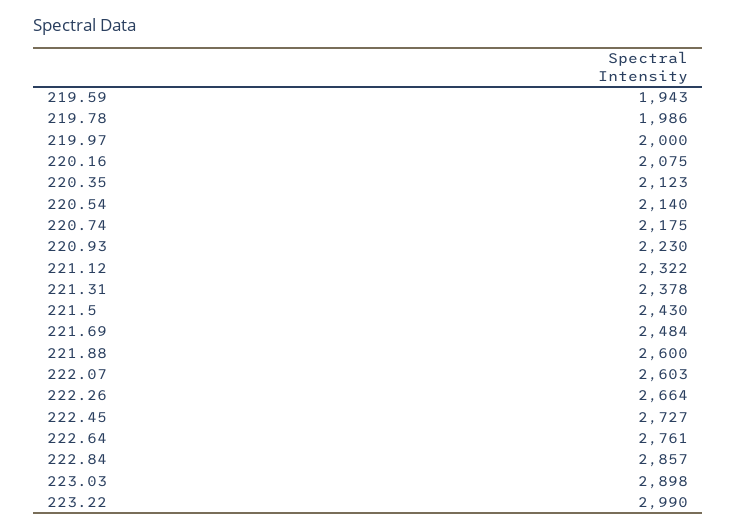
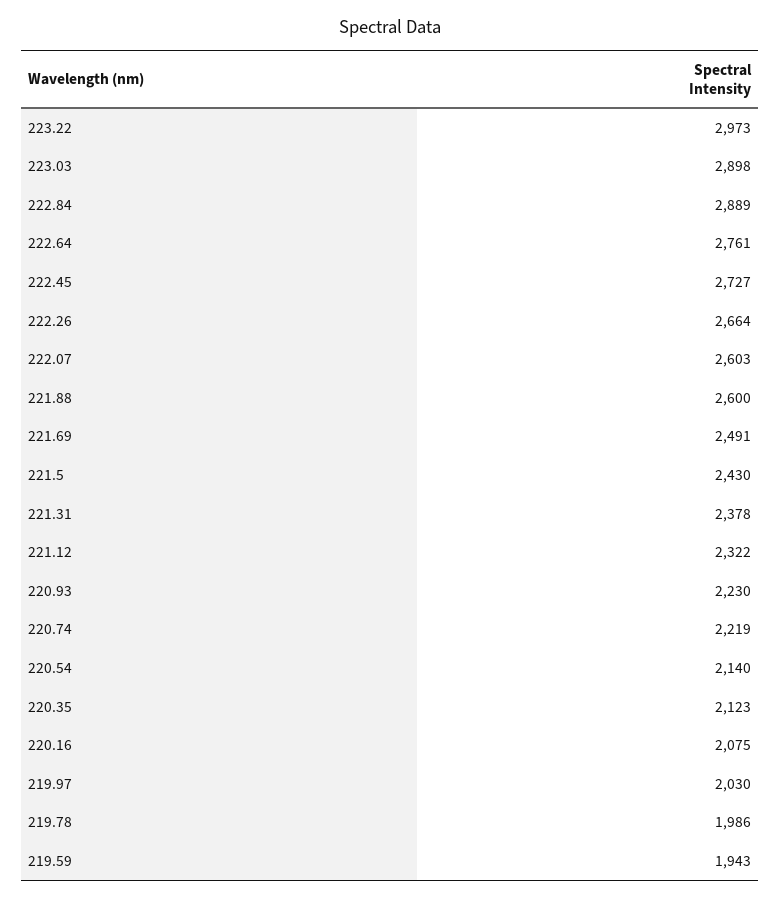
219.97: 2000 -> 2030
220.74: 2175 -> 2219
221.69: 2484 -> 2491
222.84: 2857 -> 2889
223.22: 2990 -> 2973

